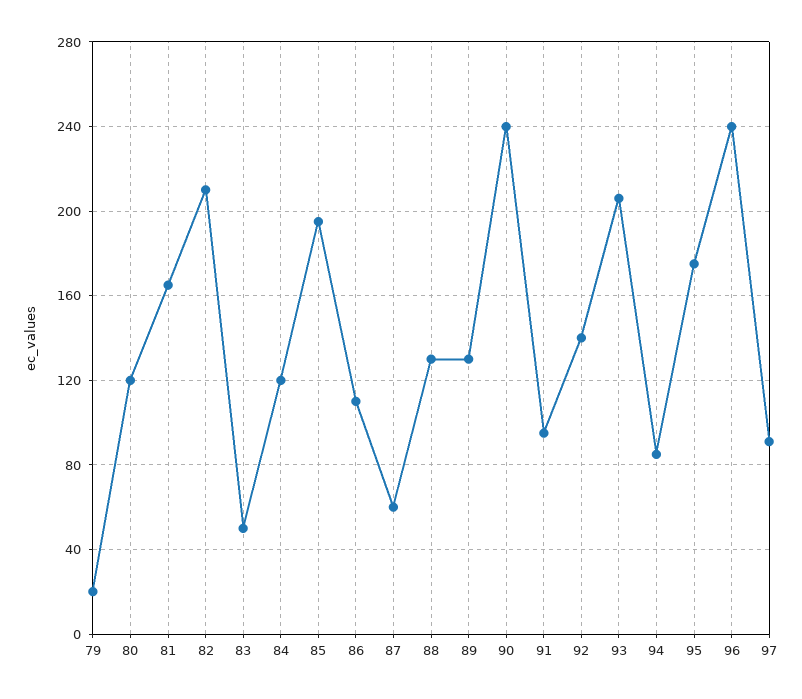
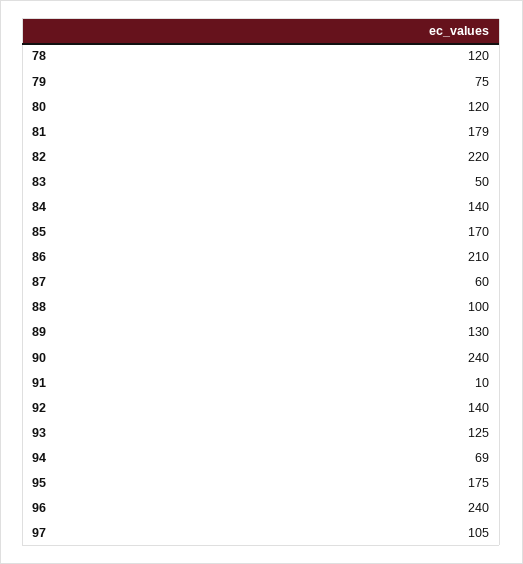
79: 20 -> 75
81: 165 -> 179
82: 210 -> 220
84: 120 -> 140
85: 195 -> 170
86: 110 -> 210
88: 130 -> 100
91: 95 -> 10
93: 205 -> 125
94: 85 -> 69
97: 90 -> 105
78: none -> 120

